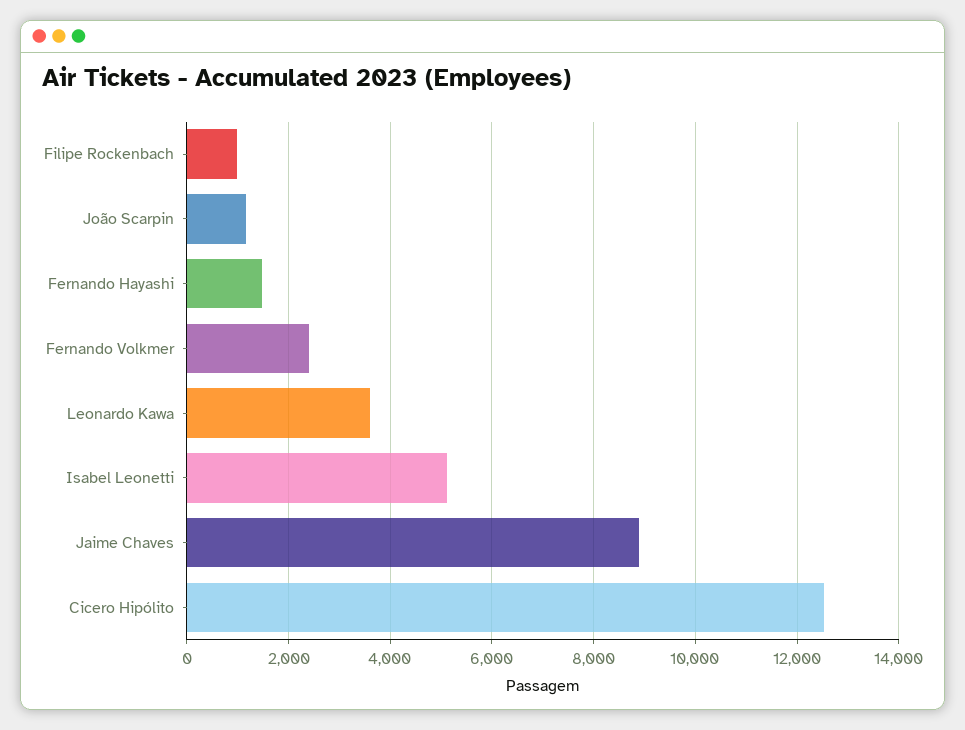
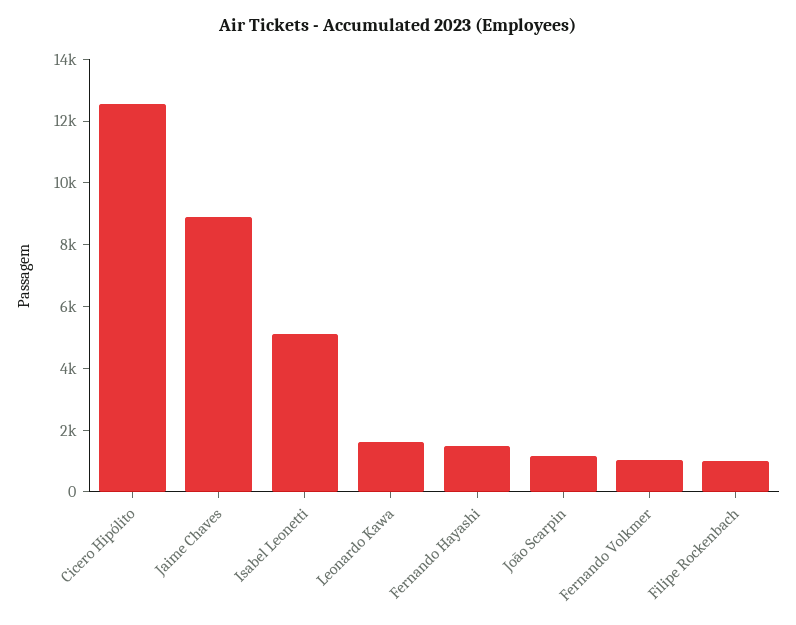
Fernando Volkmer: 2400 -> 1000
Leonardo Kawa: 3600 -> 1500

